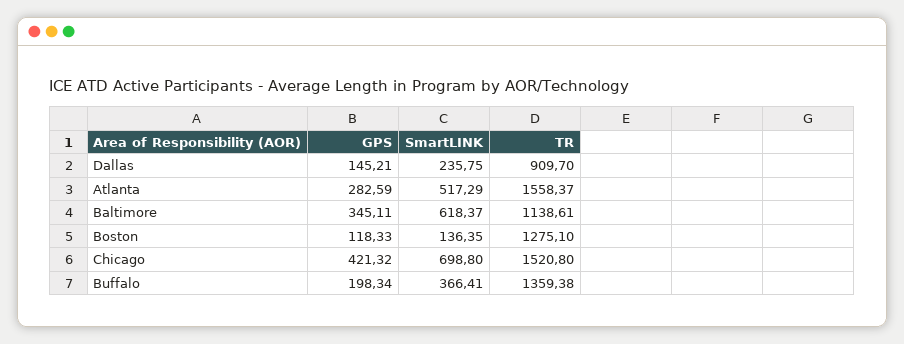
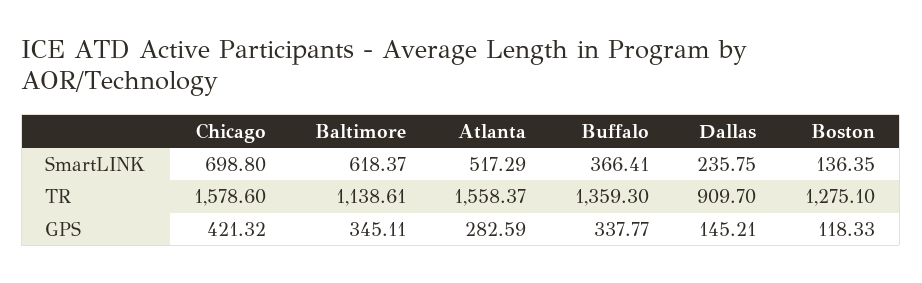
TR, Chicago: 1520.8 -> 1578.6
GPS, Buffalo: 198.34 -> 337.77
TR, Buffalo: 1359.38 -> 1359.3

